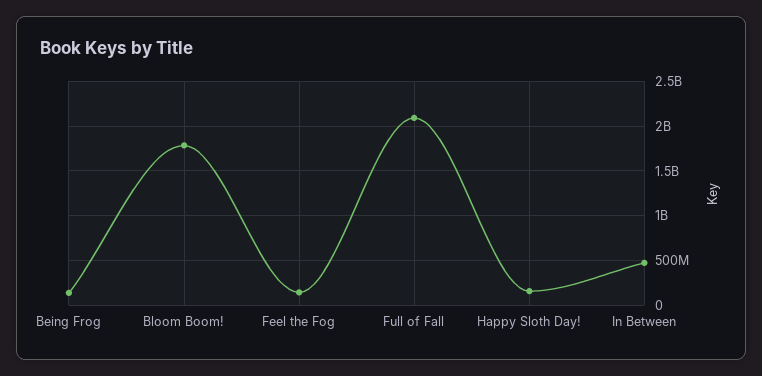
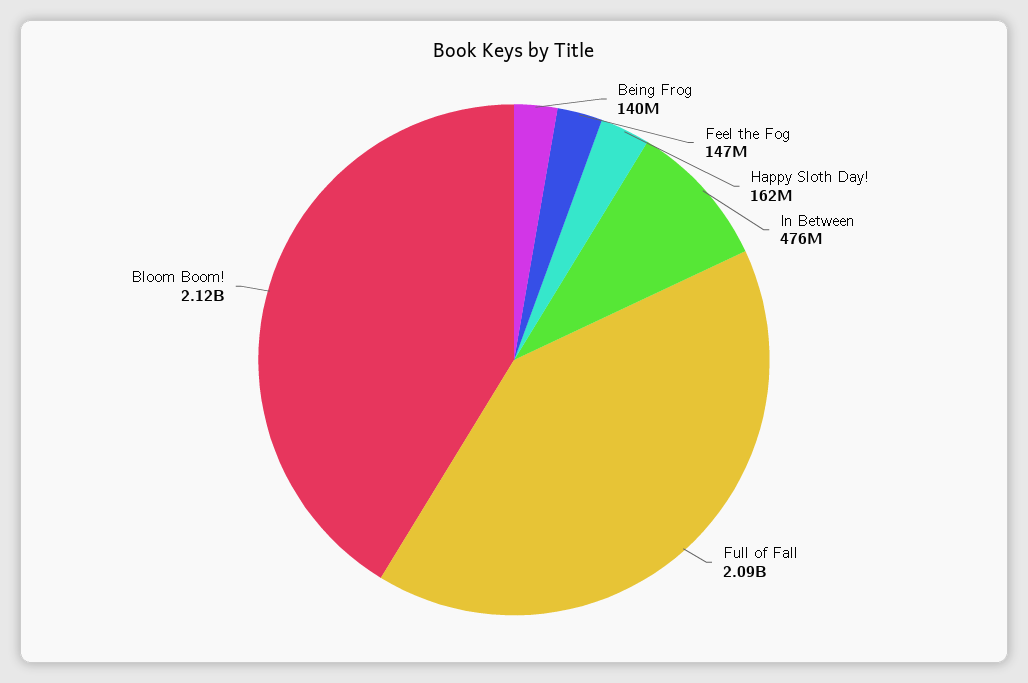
Bloom Boom!: 1800000000 -> 2120000000

